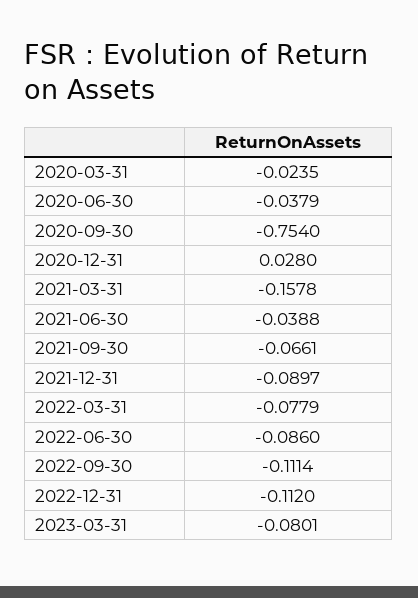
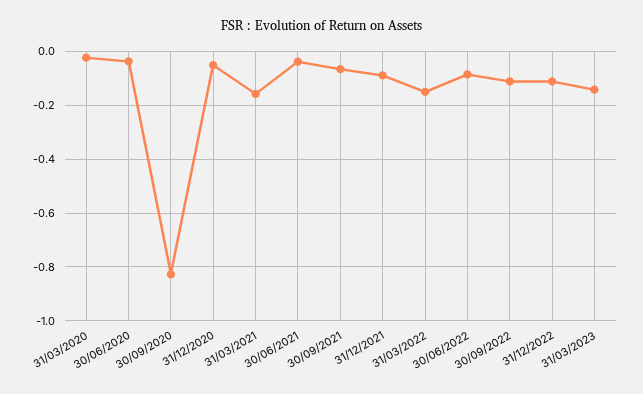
2020-09-30: -0.754 -> -0.825
2020-12-31: 0.028 -> -0.05
2022-03-31: -0.0779 -> -0.15
2023-03-31: -0.0801 -> -0.15

